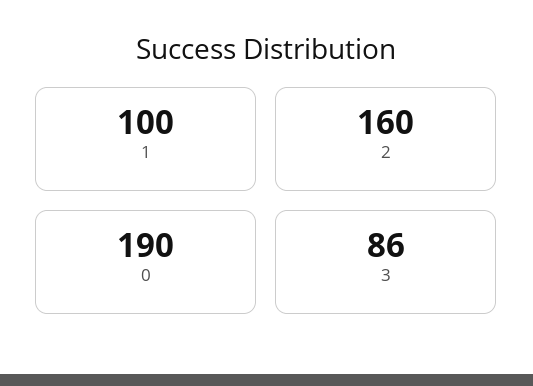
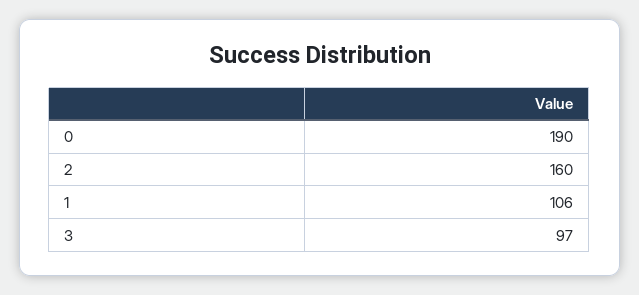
1: 100 -> 106
3: 86 -> 97

